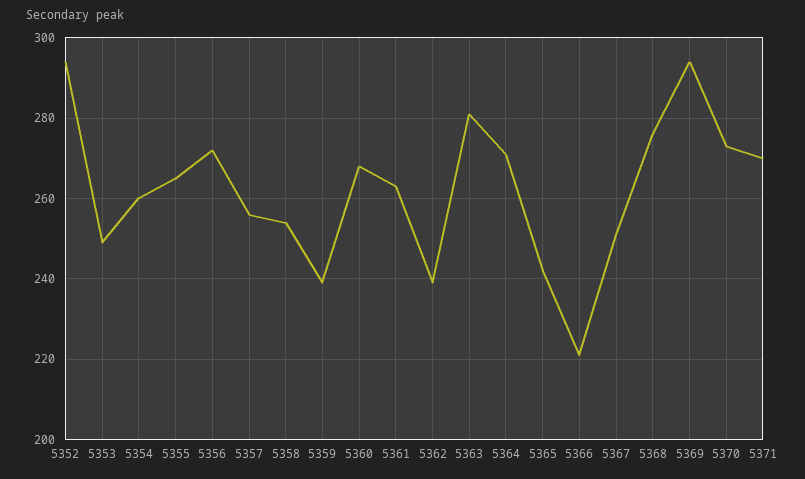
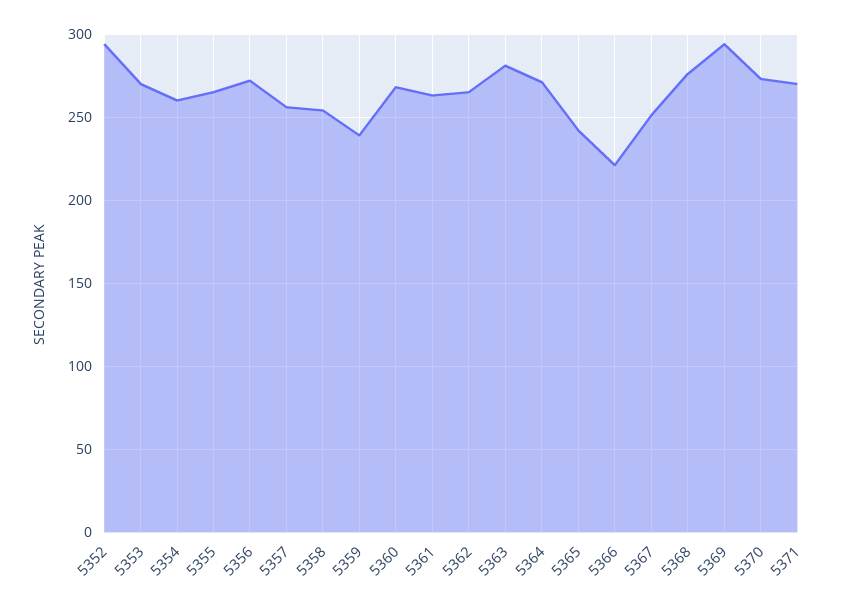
5353: 250 -> 270
5362: 240 -> 265

